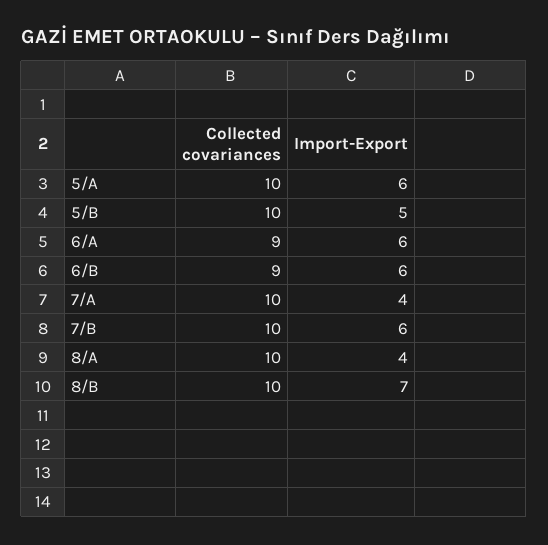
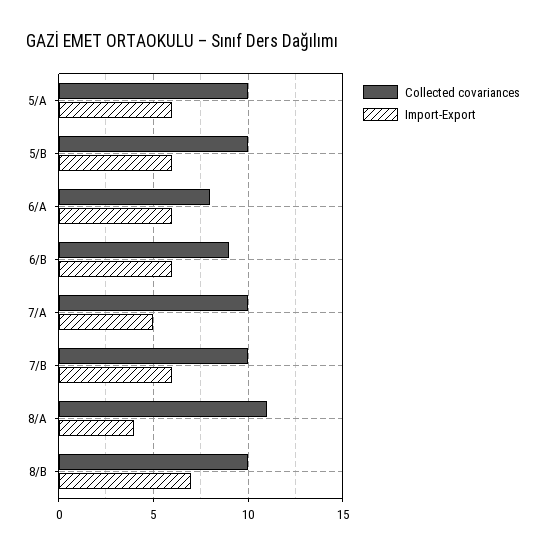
Import-Export, 5/B: 5 -> 6
Collected covariances, 6/A: 9 -> 8
Import-Export, 7/A: 4 -> 5
Collected covariances, 8/A: 10 -> 11

